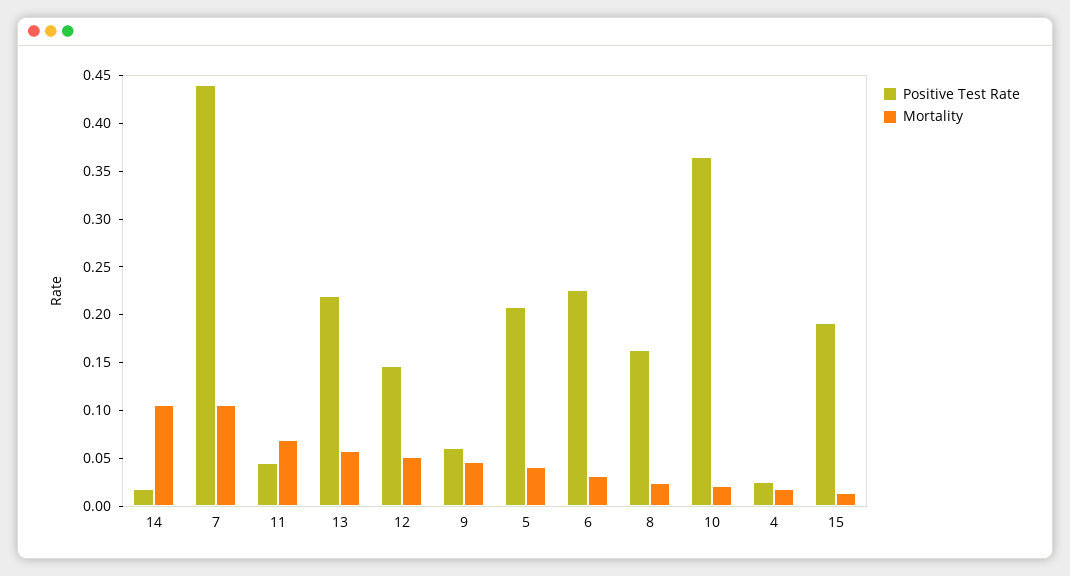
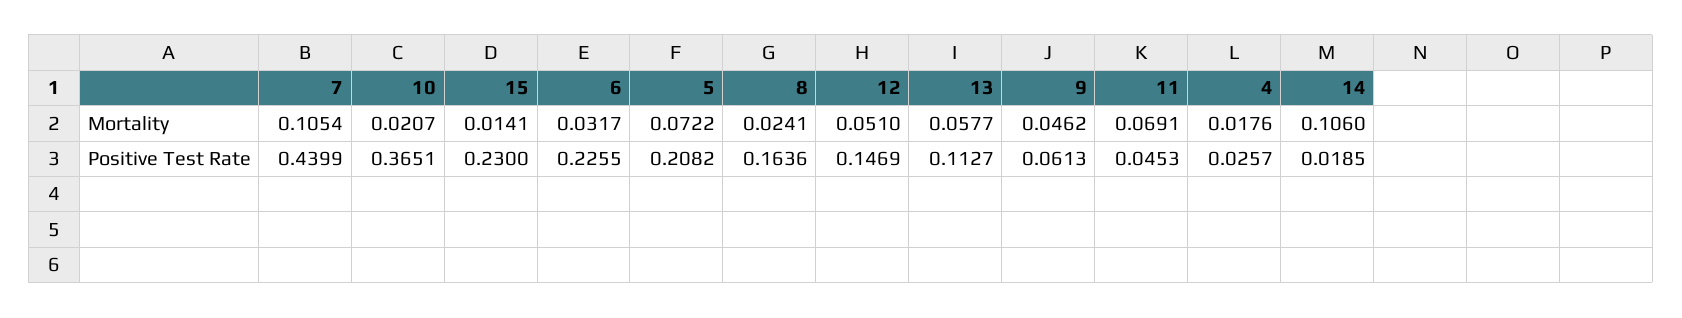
Positive Test Rate, 13: 0.22 -> 0.1127
Mortality, 5: 0.04 -> 0.0722
Positive Test Rate, 15: 0.19 -> 0.23

